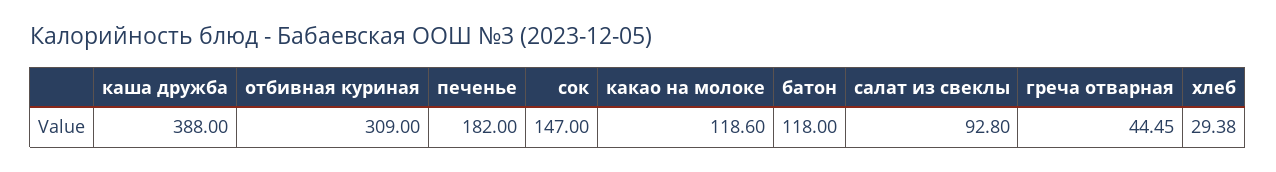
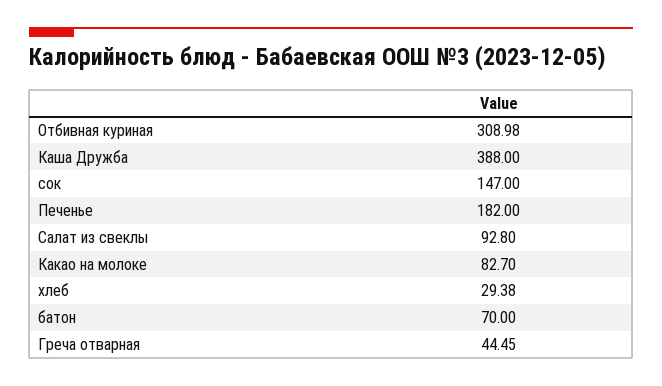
отбивная куриная: 309 -> 308.98
какао на молоке: 118.6 -> 82.7
батон: 118 -> 70

